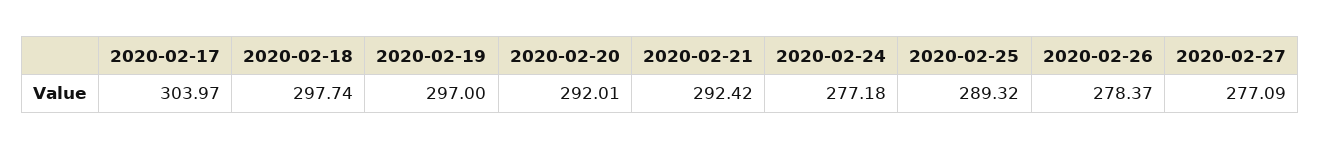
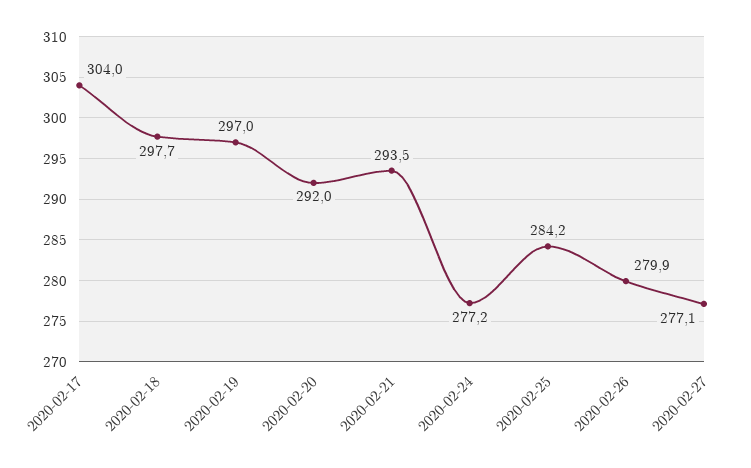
2020-02-21: 292.42 -> 293.5
2020-02-25: 289.32 -> 284.2
2020-02-26: 278.37 -> 279.9

